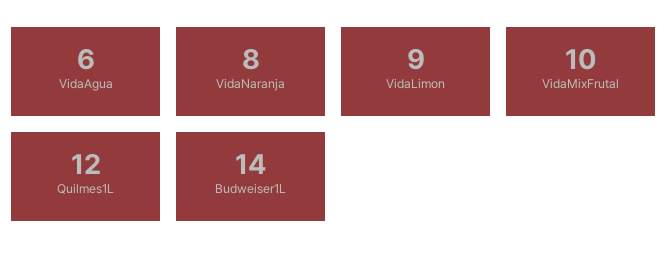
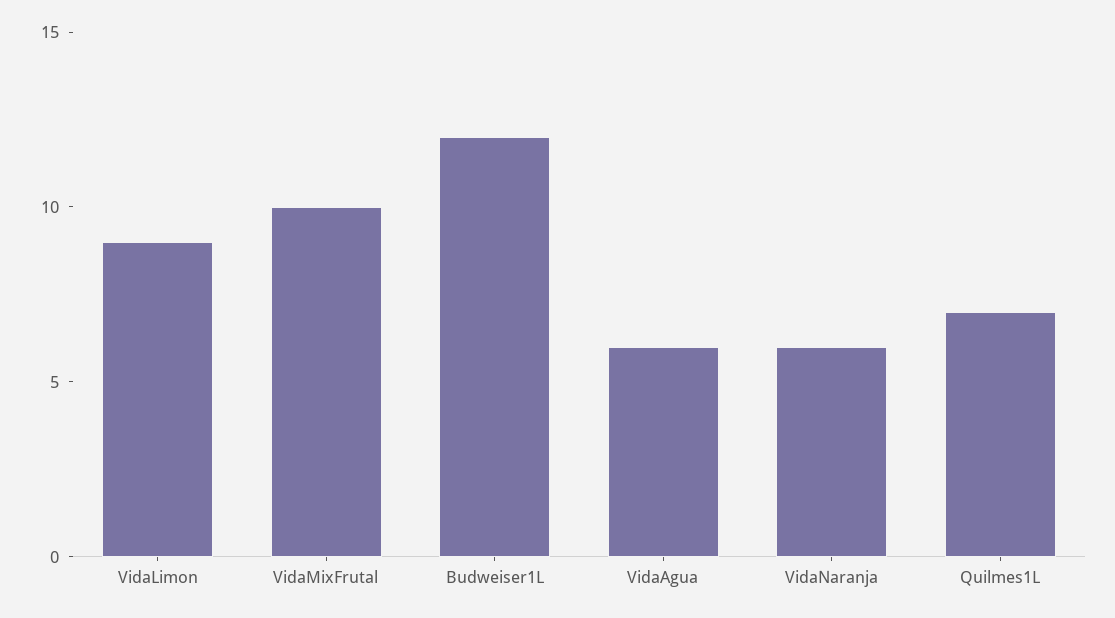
VidaNaranja: 8 -> 6
Quilmes1L: 12 -> 7
Budweiser1L: 14 -> 12

